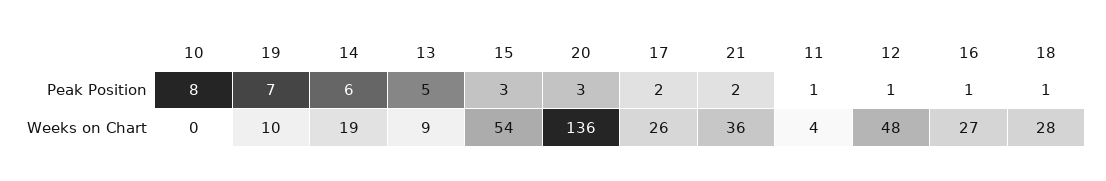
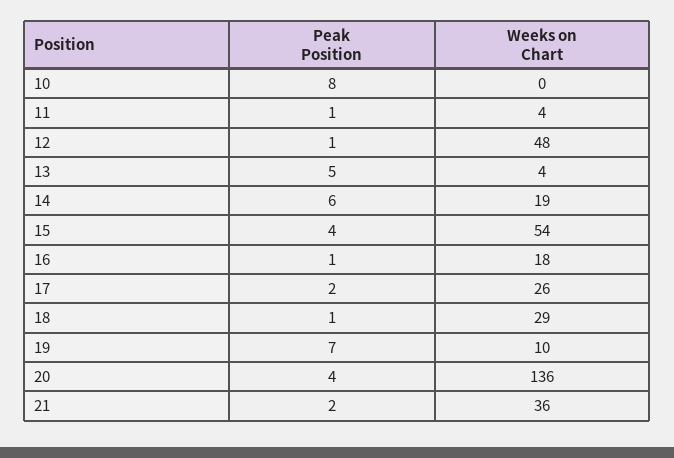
15, Peak Position: 3 -> 4
20, Peak Position: 3 -> 4
13, Weeks on Chart: 9 -> 4
16, Weeks on Chart: 27 -> 18
18, Weeks on Chart: 28 -> 29

